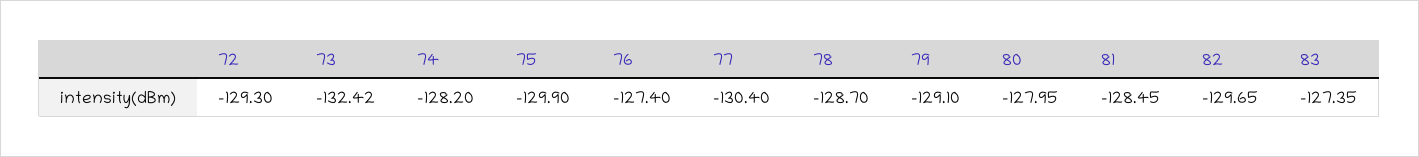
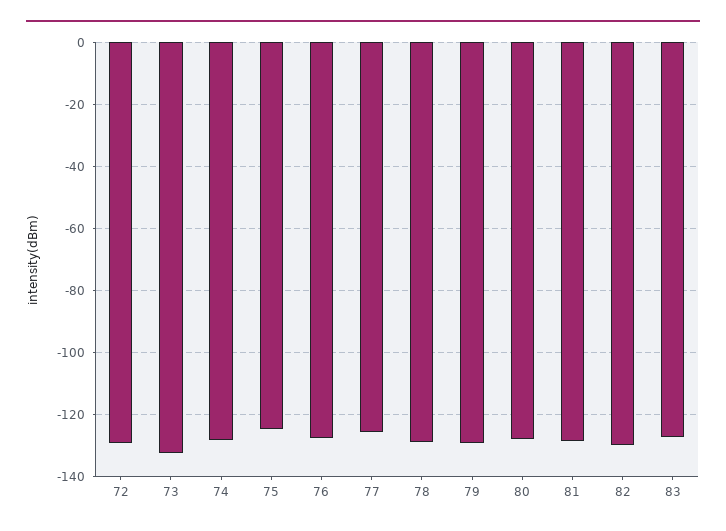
75: -129.9 -> -124
77: -130.4 -> -126

